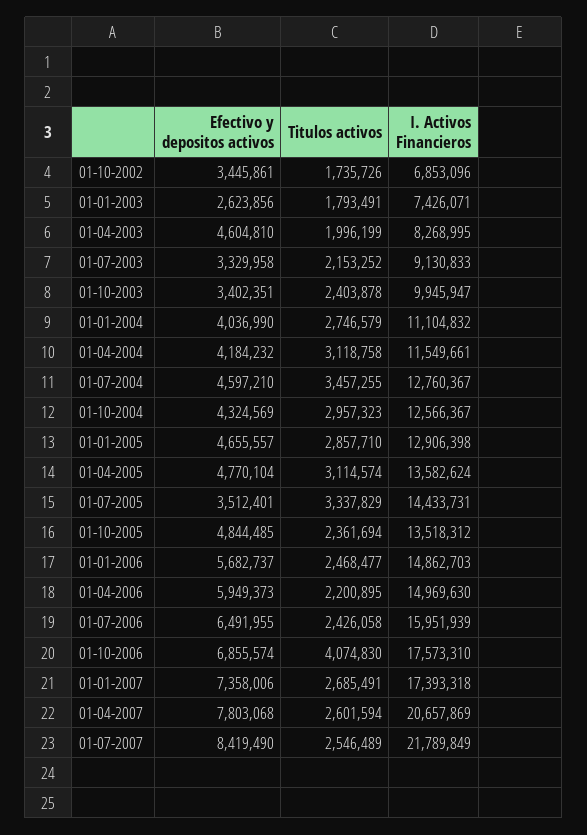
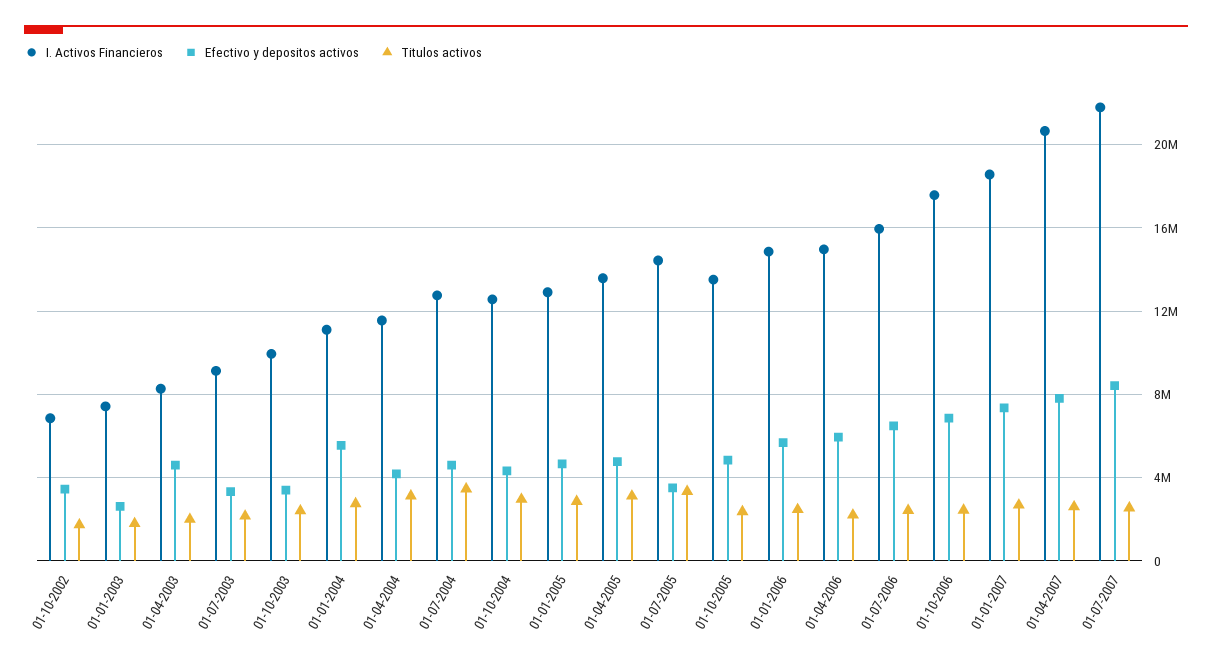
Efectivo y depositos activos, 01-01-2004: 4036990 -> 5500000
Titulos activos, 01-10-2006: 4074830 -> 2500000
I. Activos Financieros, 01-01-2007: 17393318 -> 18500000

